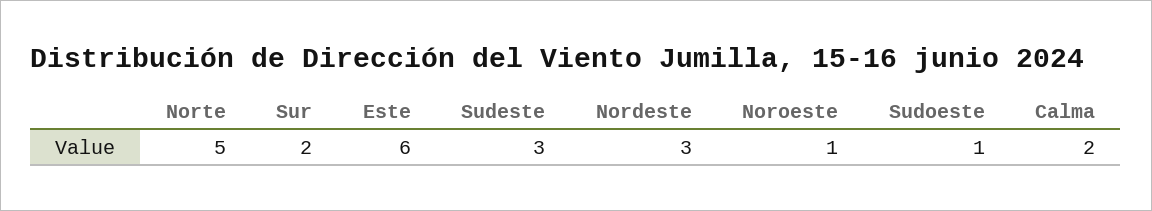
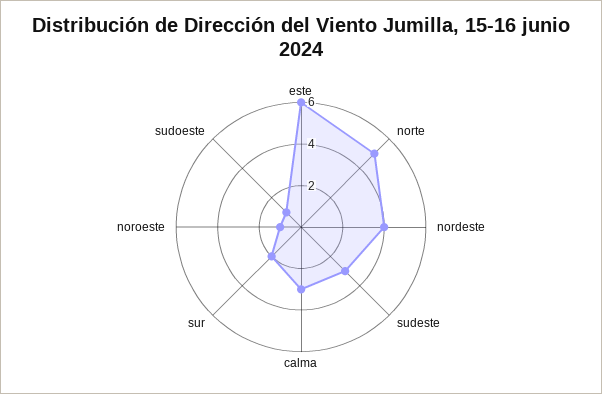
Nordeste: 3 -> 4
Calma: 2 -> 3

